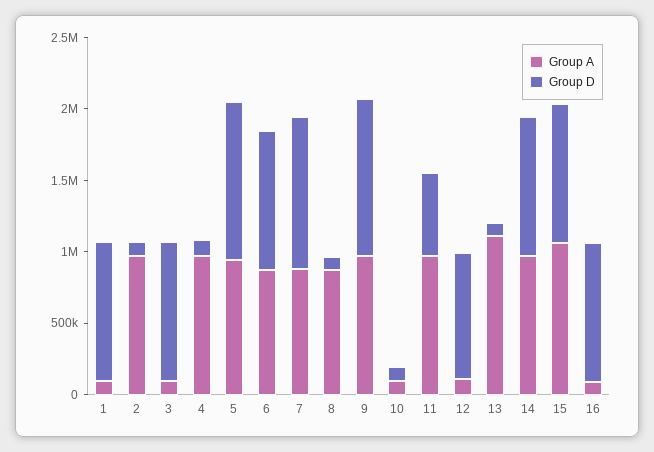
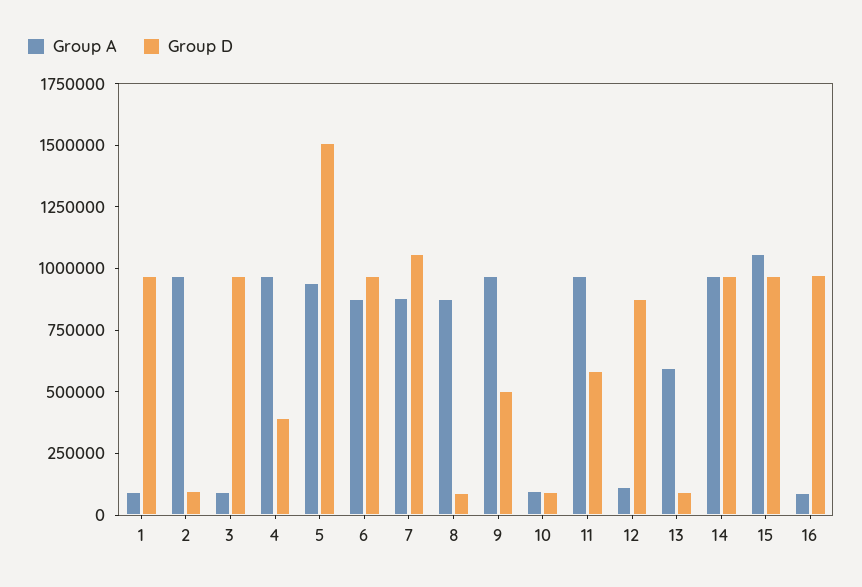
Group D, 4: 100000 -> 400000
Group D, 5: 1100000 -> 1500000
Group D, 9: 1100000 -> 500000
Group A, 13: 1100000 -> 600000

